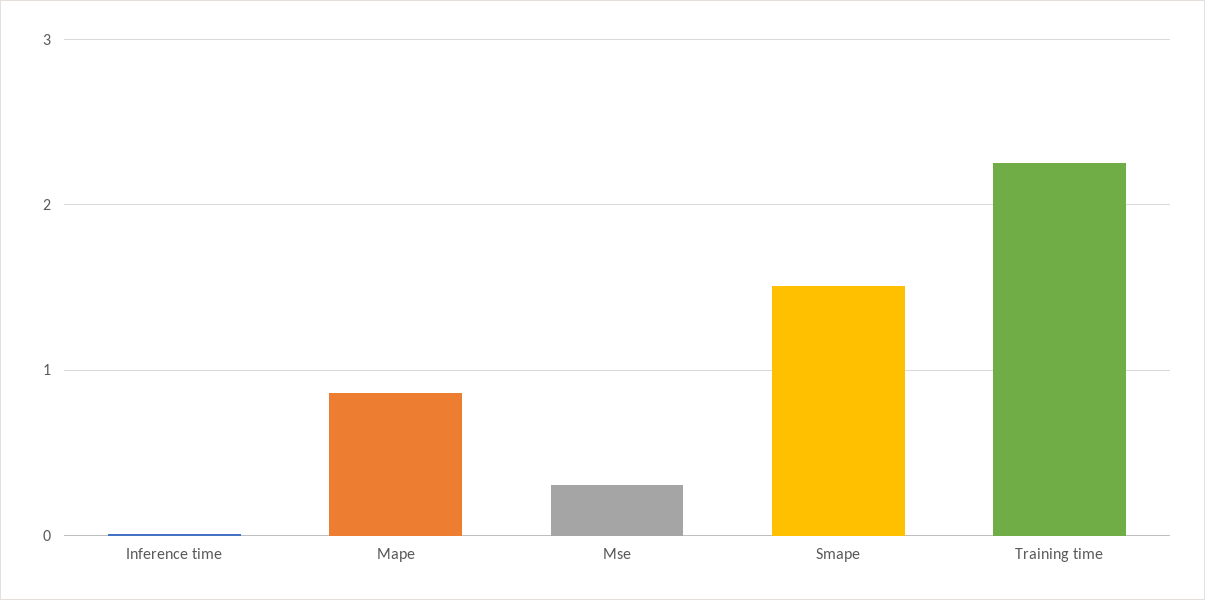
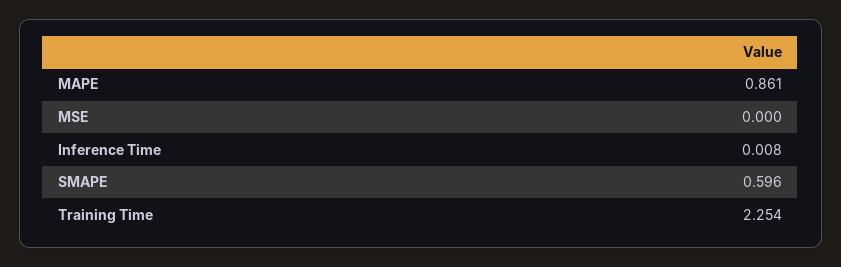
Mse: 0.3 -> 0
Smape: 1.5 -> 0.596

